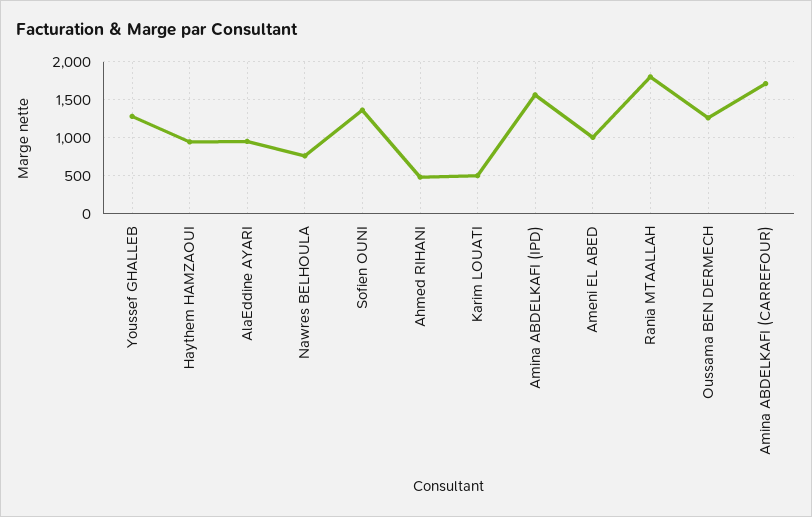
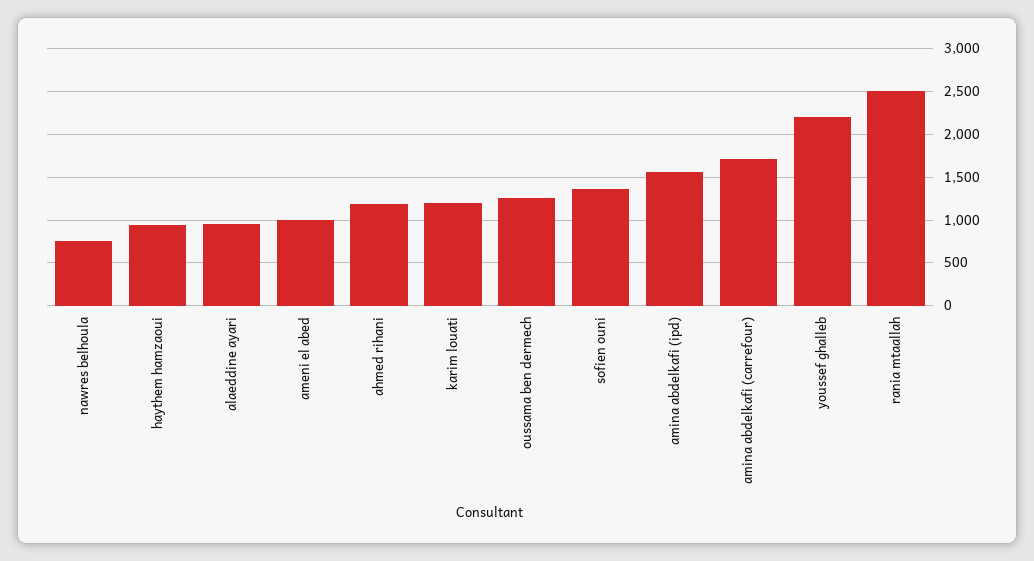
Youssef GHALLEB: 1300 -> 2200
Ahmed RIHANI: 500 -> 1200
Karim LOUATI: 500 -> 1200
Rania MTAALLAH: 1800 -> 2500

